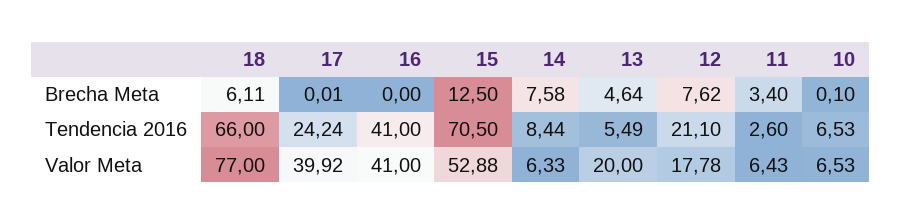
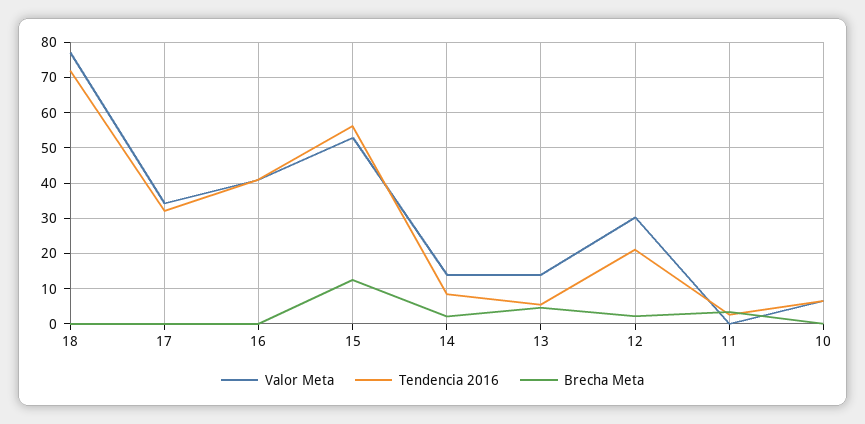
Brecha Meta, 18: 6.11 -> 0
Brecha Meta, 14: 7.58 -> 2
Brecha Meta, 12: 7.62 -> 2
Tendencia 2016, 18: 66 -> 72
Tendencia 2016, 17: 24.24 -> 32
Tendencia 2016, 15: 70.5 -> 56
Valor Meta, 17: 39.92 -> 34
Valor Meta, 14: 6.33 -> 14
Valor Meta, 13: 20 -> 14
Valor Meta, 12: 17.78 -> 30
Valor Meta, 11: 6.43 -> 0

